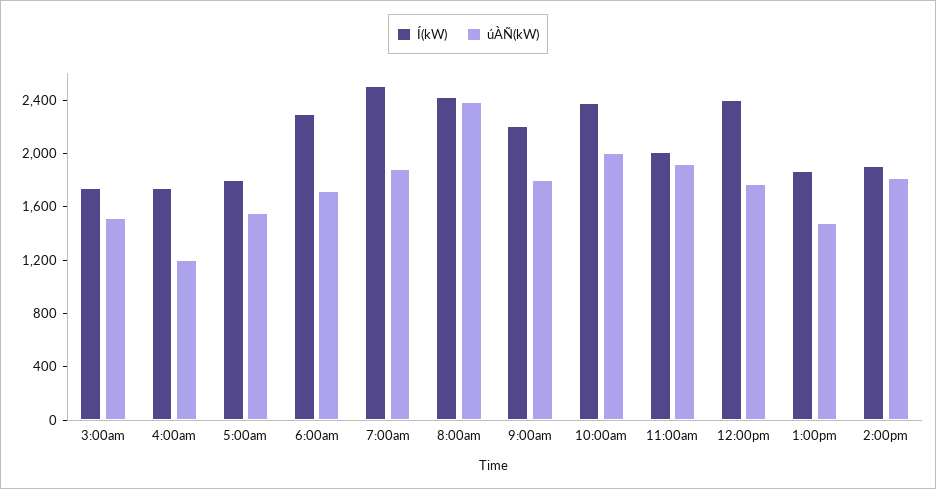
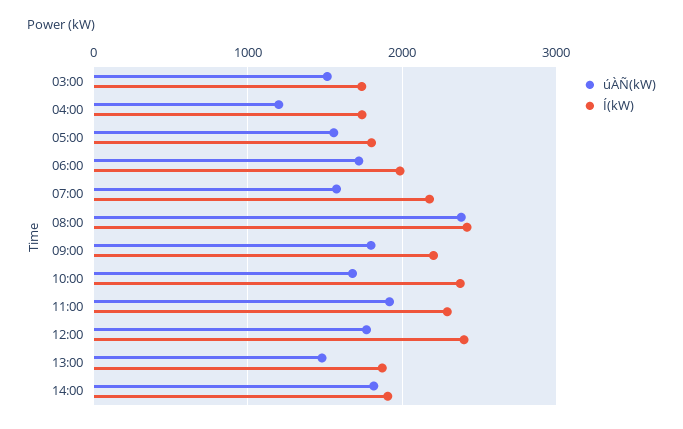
Í(kW), 6:00am: 2300 -> 2000
Í(kW), 7:00am: 2500 -> 2200
úÀÑ(kW), 7:00am: 1900 -> 1600
úÀÑ(kW), 10:00am: 2000 -> 1700
Í(kW), 11:00am: 2000 -> 2300

